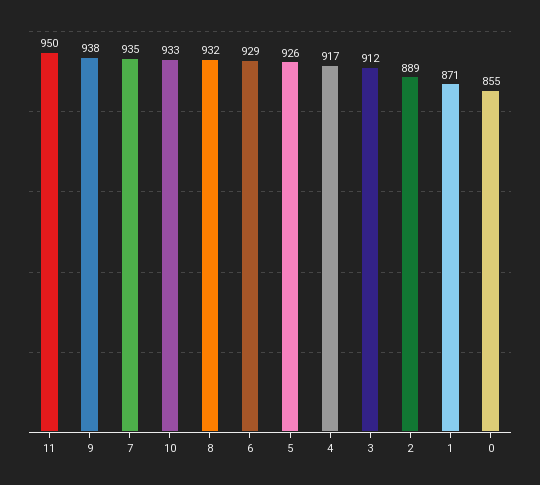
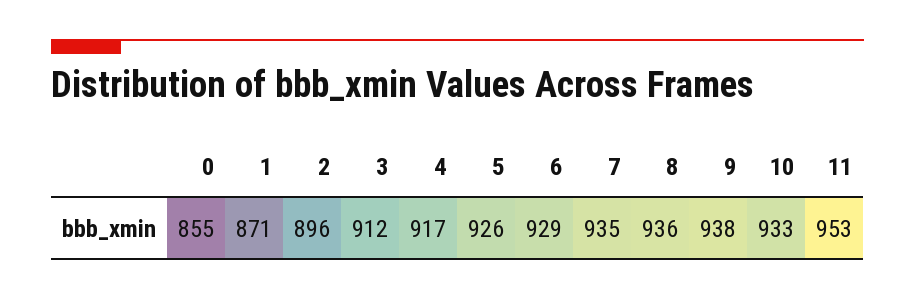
11: 950 -> 953
8: 932 -> 936
2: 889 -> 896

